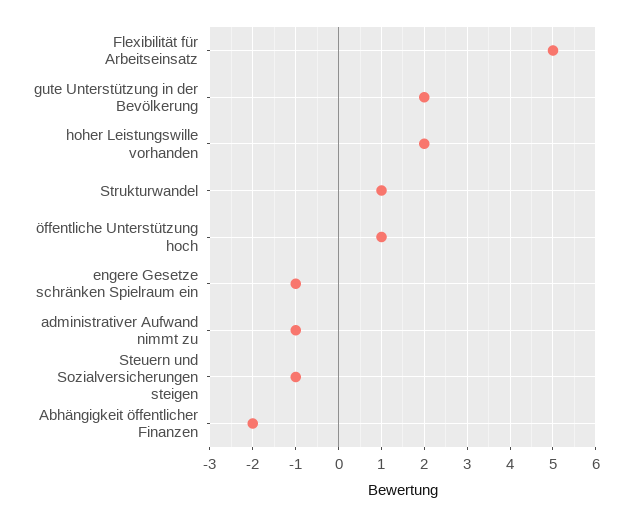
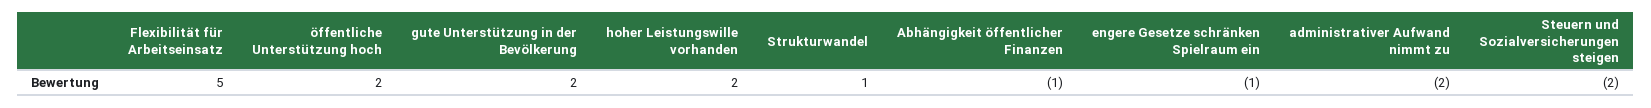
öffentliche Unterstützung hoch: 1 -> 2
administrativer Aufwand nimmt zu: -1 -> -2
Steuern und Sozialversicherungen steigen: -1 -> -2
Abhängigkeit öffentlicher Finanzen: -2 -> -1

